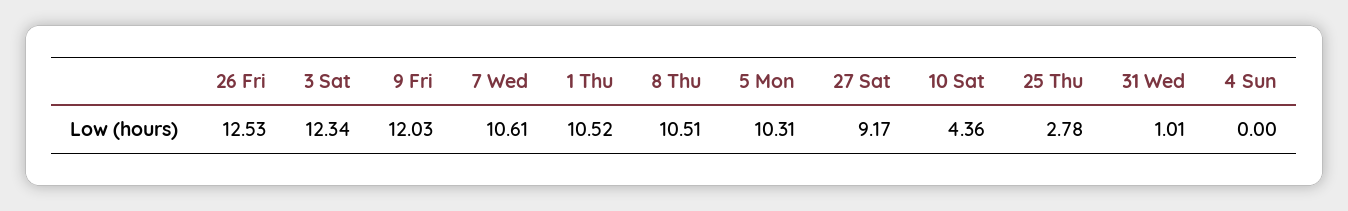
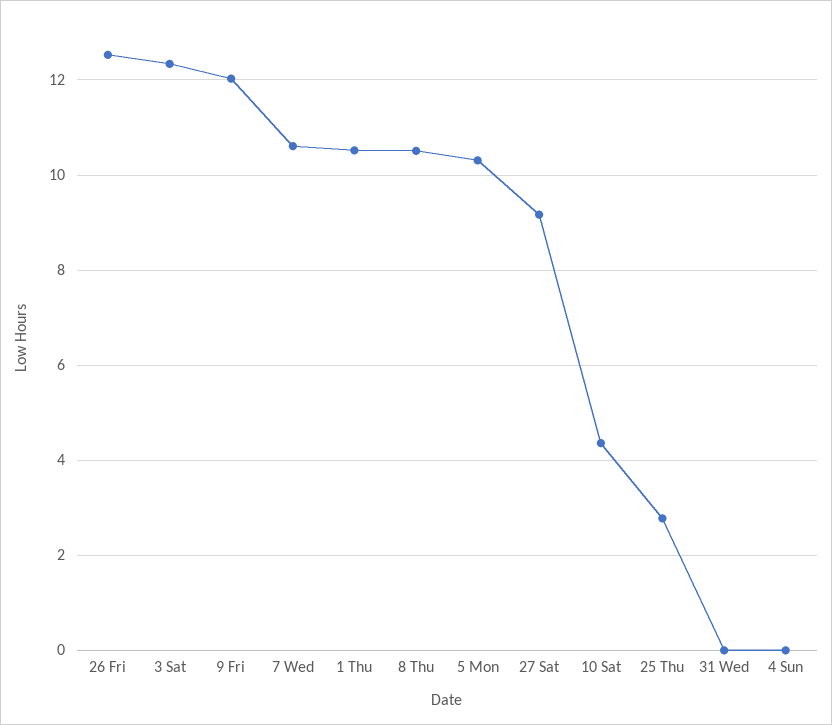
31 Wed: 1.01 -> 0

